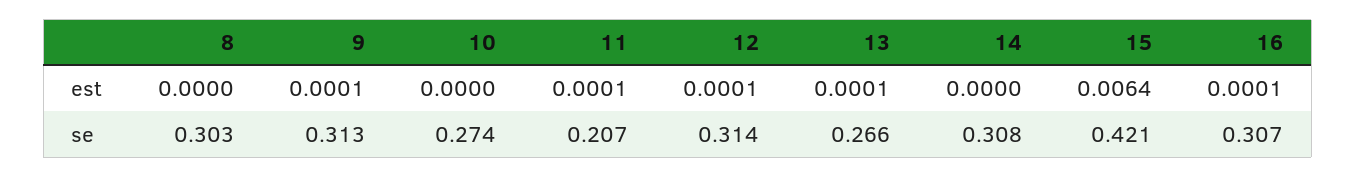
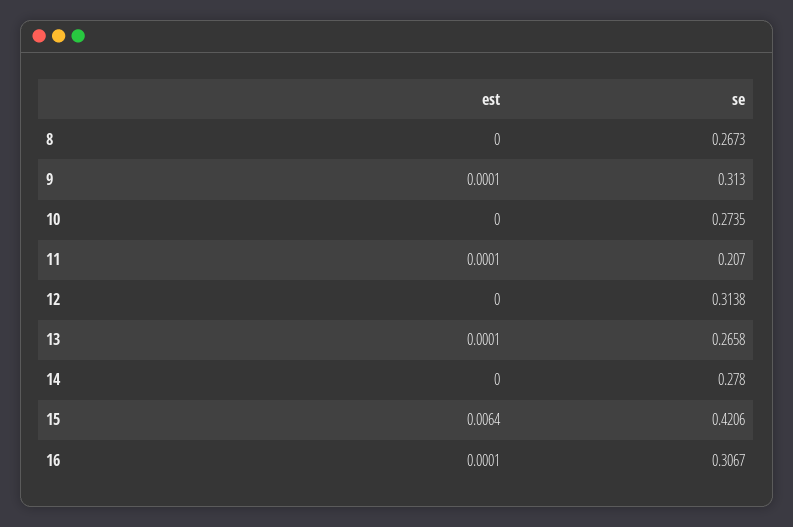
12, est: 0.0001 -> 0
8, se: 0.303 -> 0.2673
14, se: 0.308 -> 0.278

